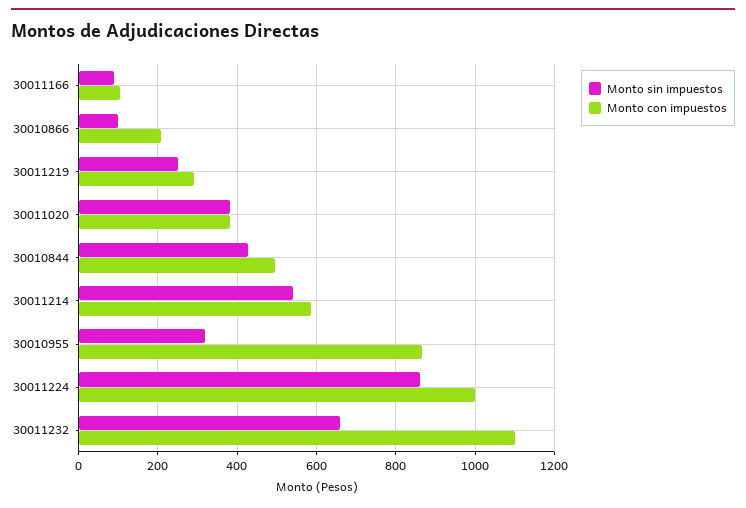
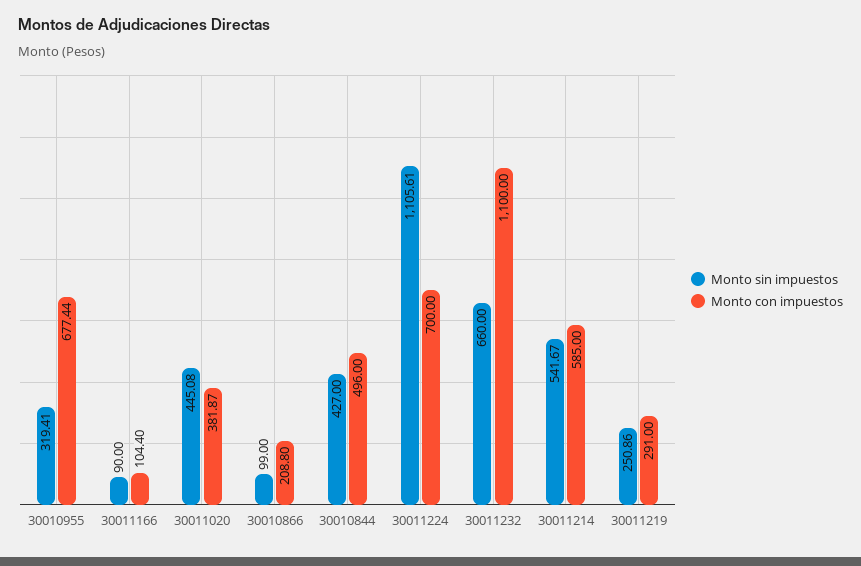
Monto sin impuestos, 30011020: 380 -> 445.08
Monto con impuestos, 30010955: 860 -> 677.44
Monto sin impuestos, 30011224: 860 -> 1105.61
Monto con impuestos, 30011224: 1000 -> 700

